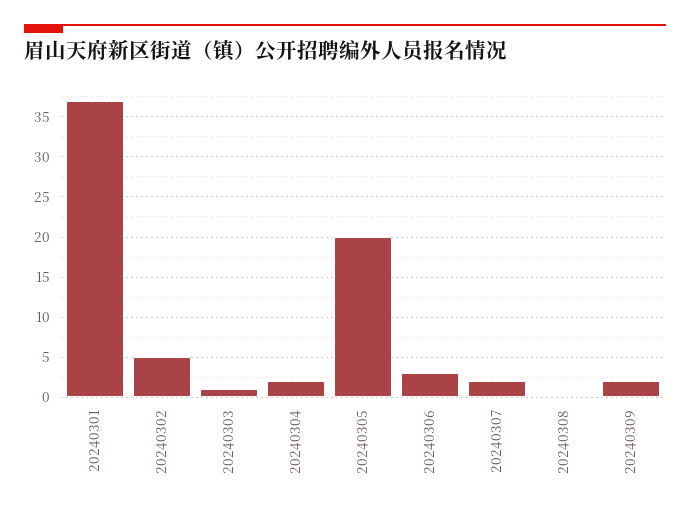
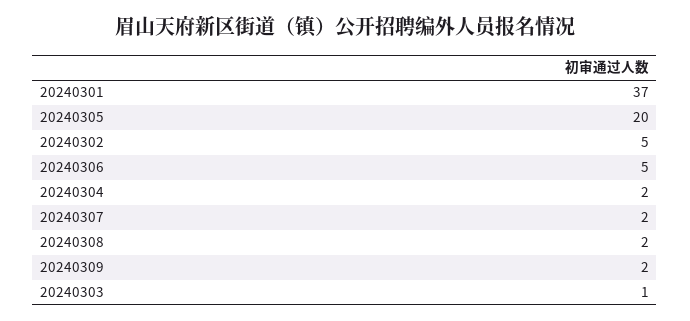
20240306: 3 -> 5
20240308: 0 -> 2

